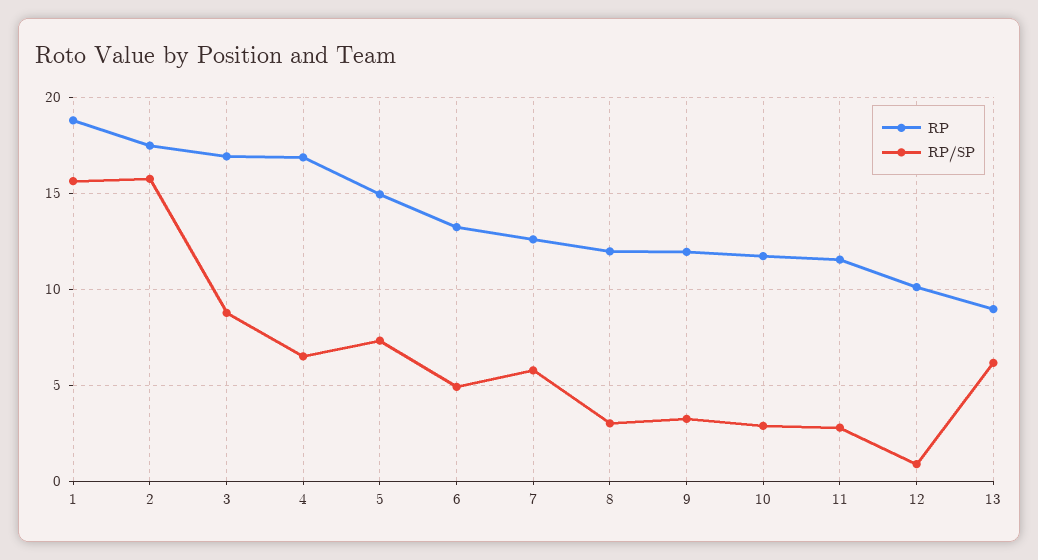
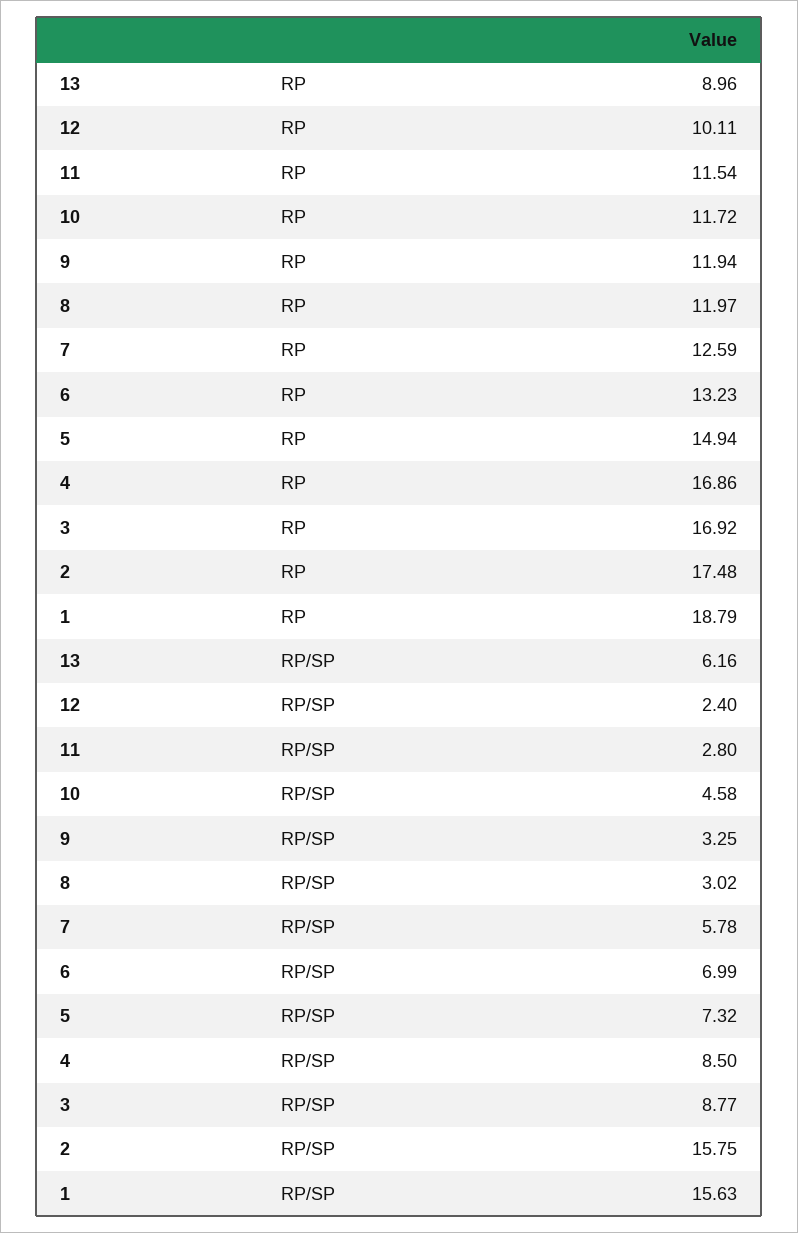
RP/SP, 4: 6.5 -> 8.5
RP/SP, 6: 5 -> 6.99
RP/SP, 10: 3 -> 4.58
RP/SP, 12: 1 -> 2.4

